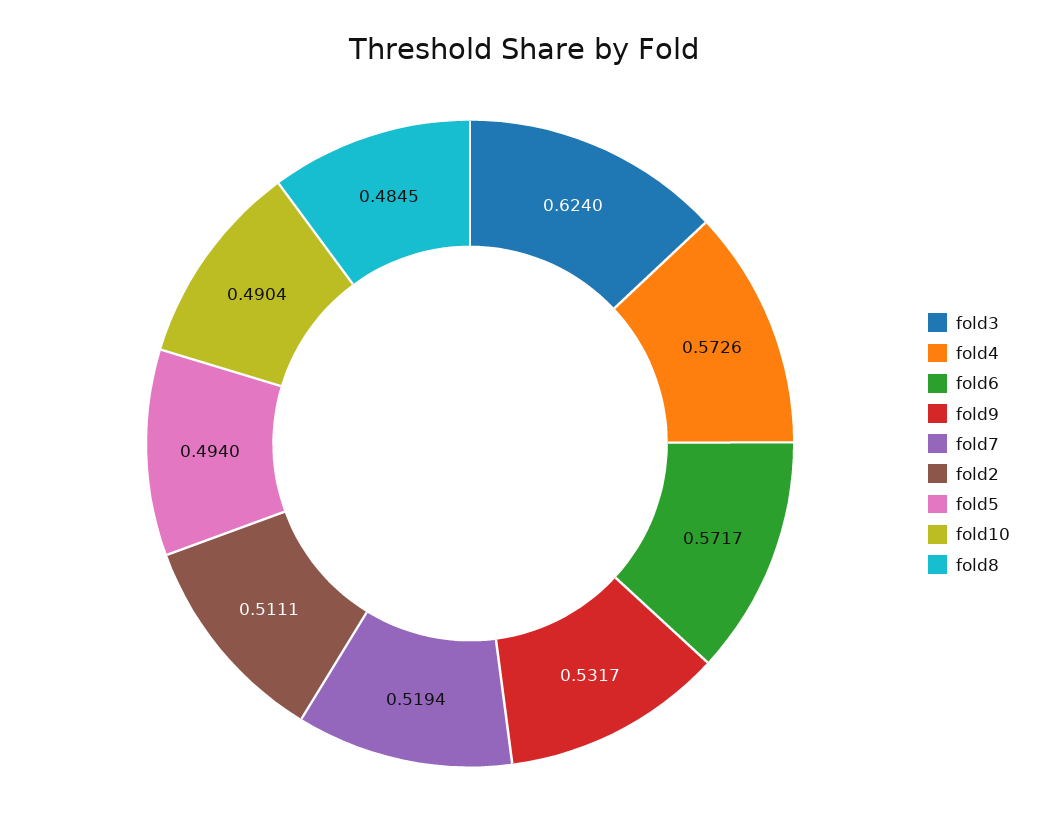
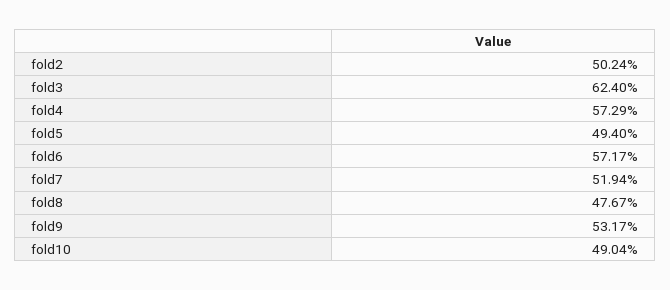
fold4: 0.5726 -> 0.5729
fold2: 0.5111 -> 0.5024
fold8: 0.4845 -> 0.4767

